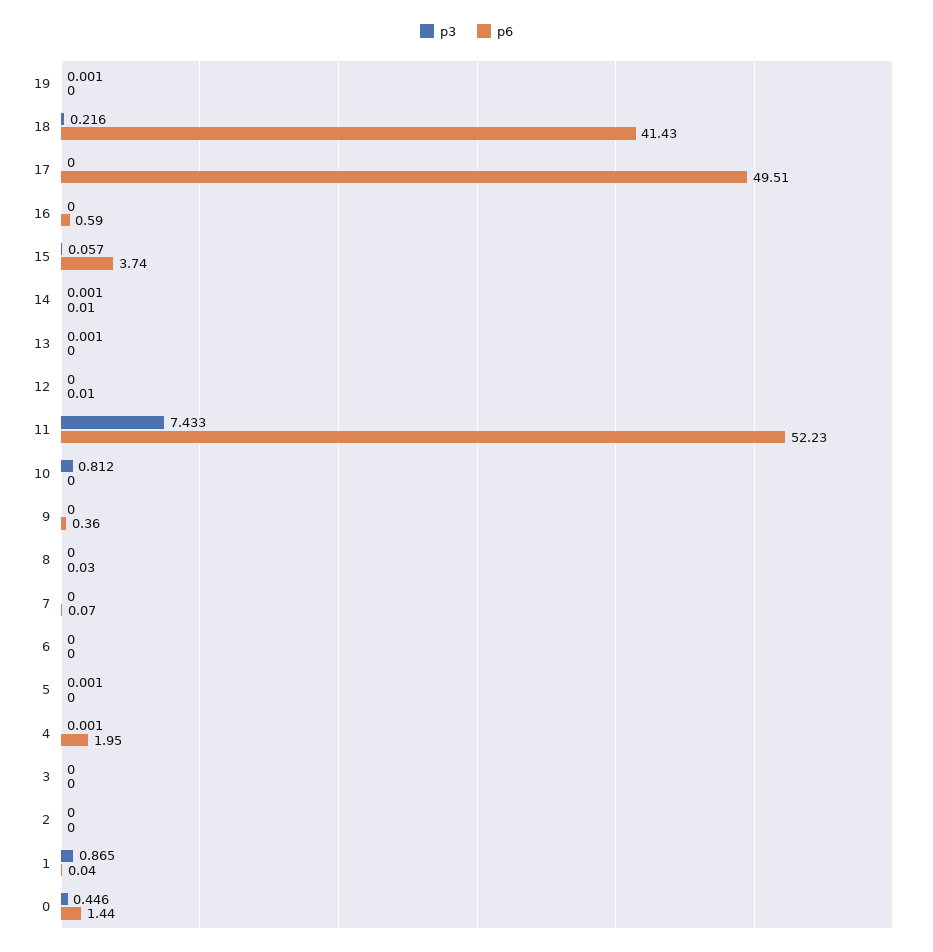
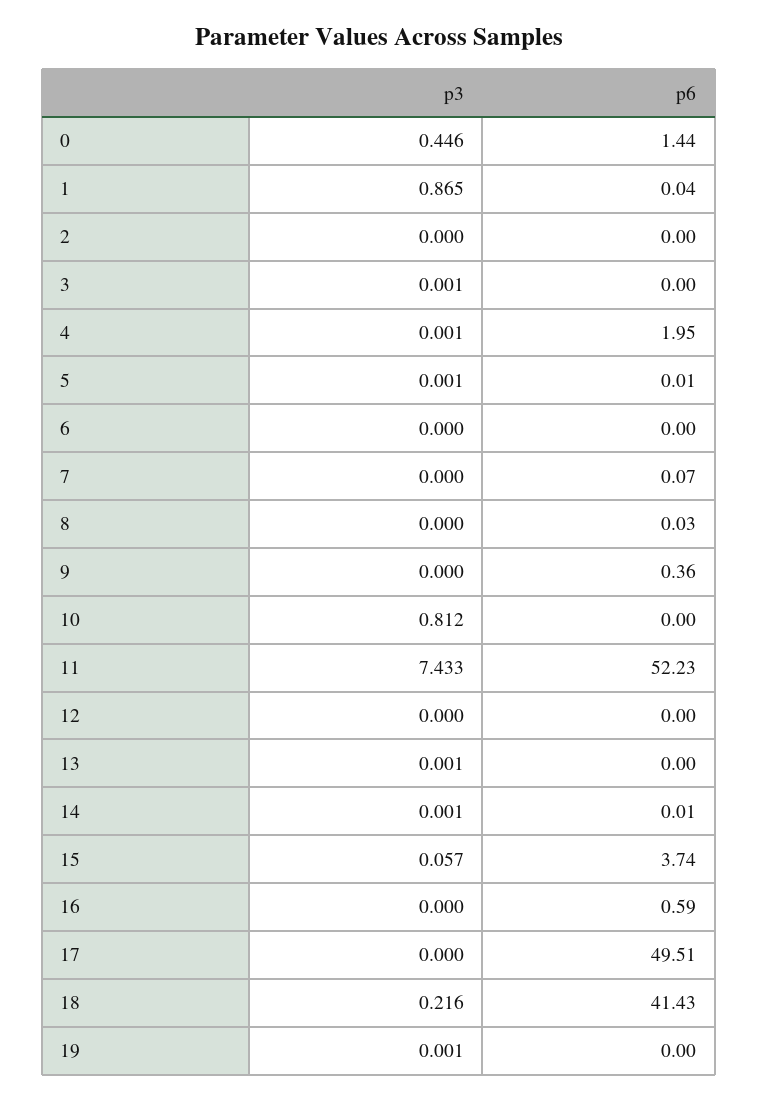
p6, 12: 0.01 -> 0
p6, 5: 0 -> 0.01
p3, 3: 0 -> 0.001

